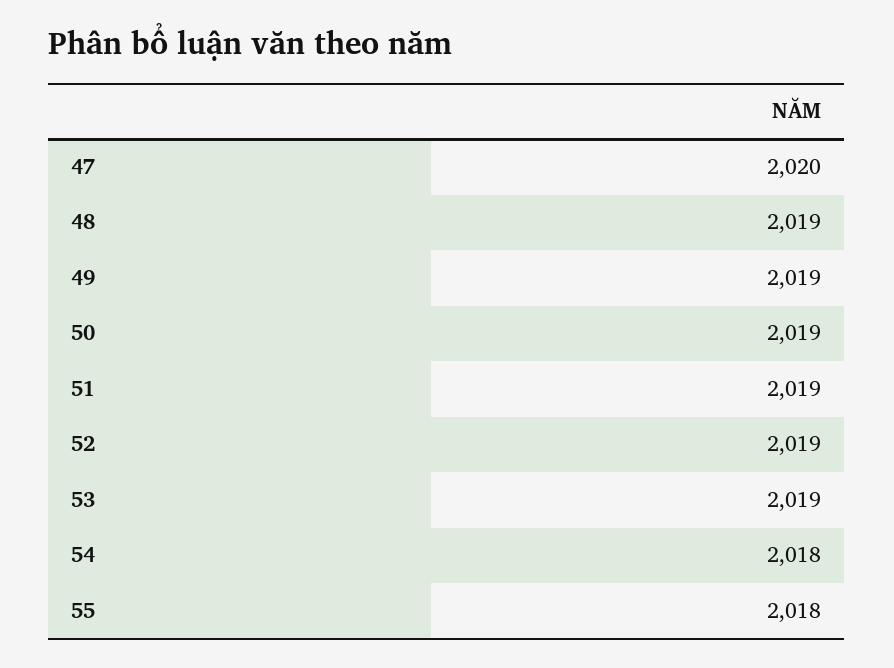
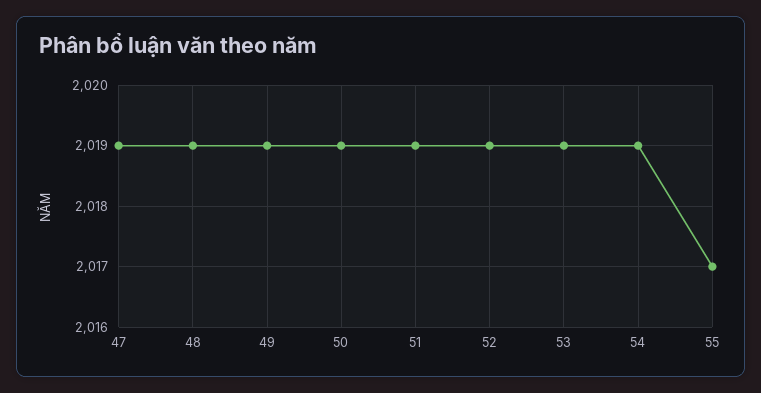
47: 2020 -> 2019
54: 2018 -> 2019
55: 2018 -> 2017

